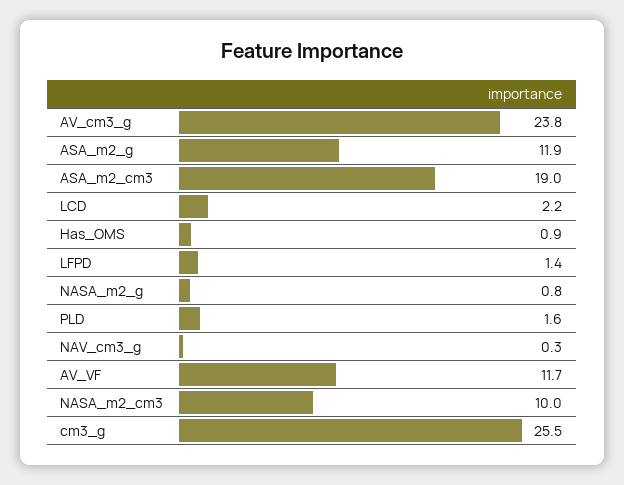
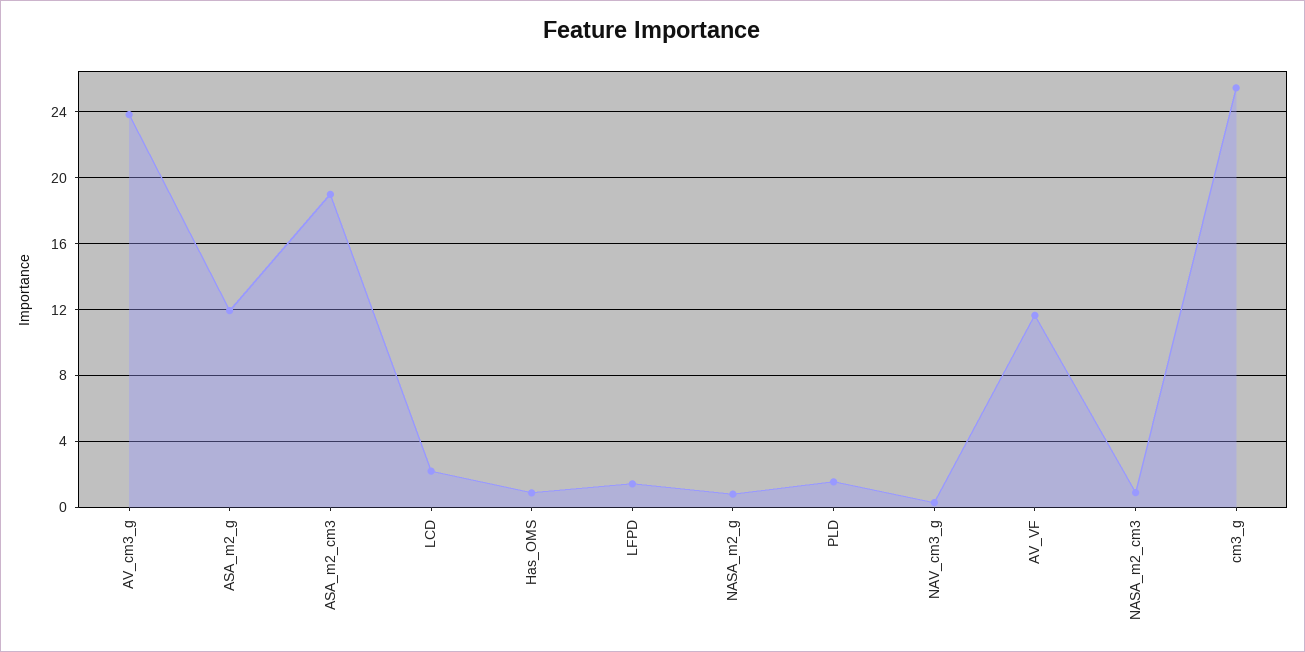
NASA_m2_cm3: 10 -> 1

